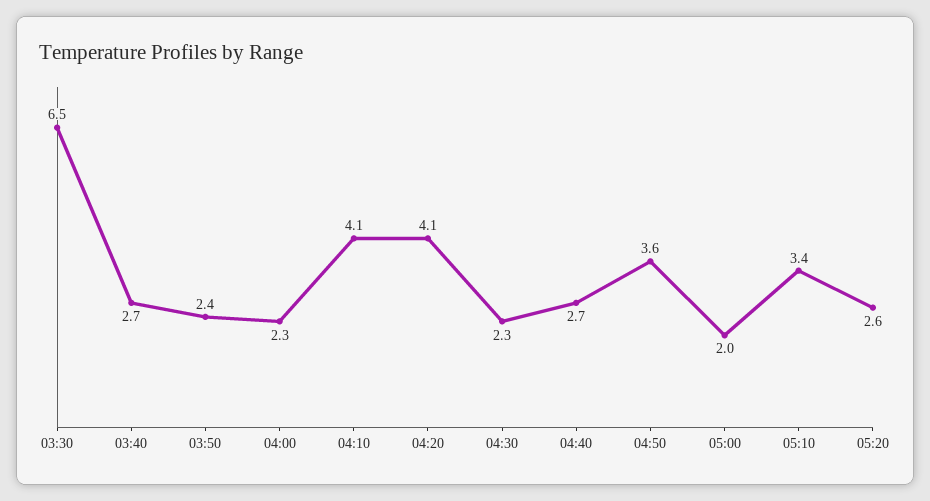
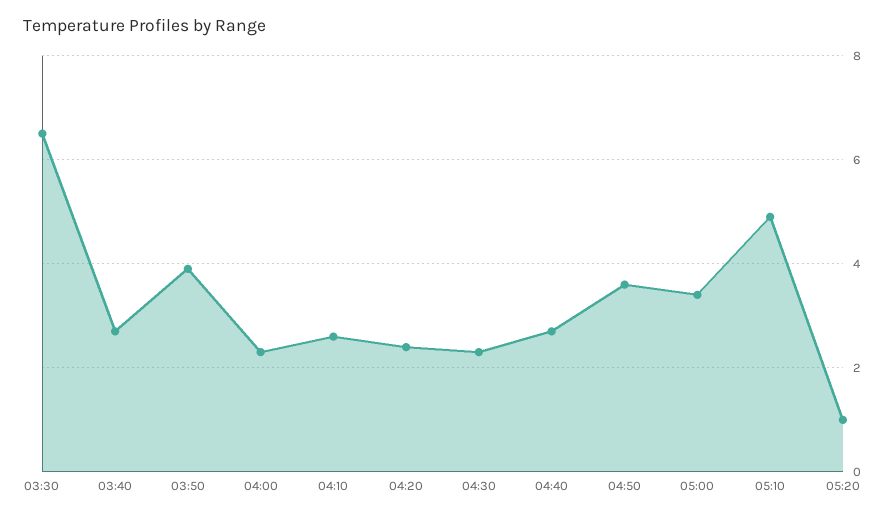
03:50: 2.4 -> 4
04:10: 4.1 -> 2.5
04:20: 4.1 -> 2.5
05:00: 2 -> 3.5
05:10: 3.4 -> 5
05:20: 2.6 -> 1

